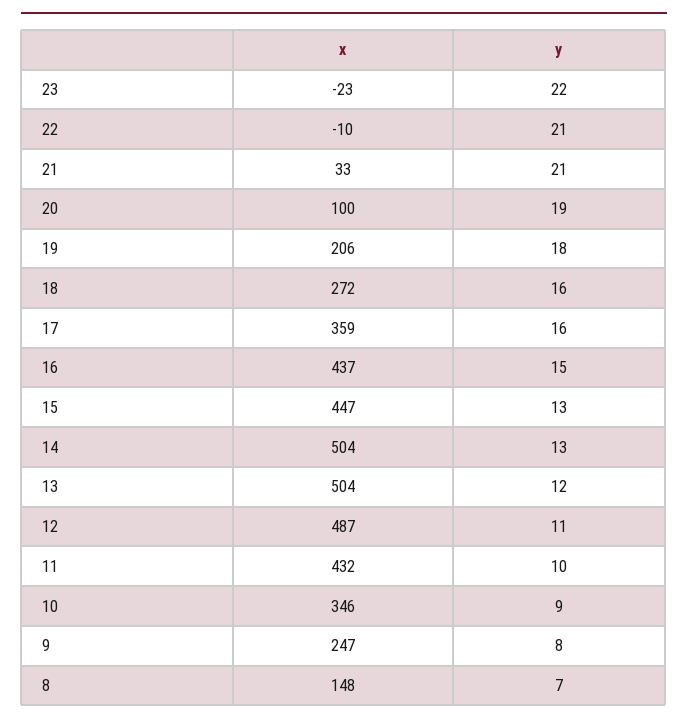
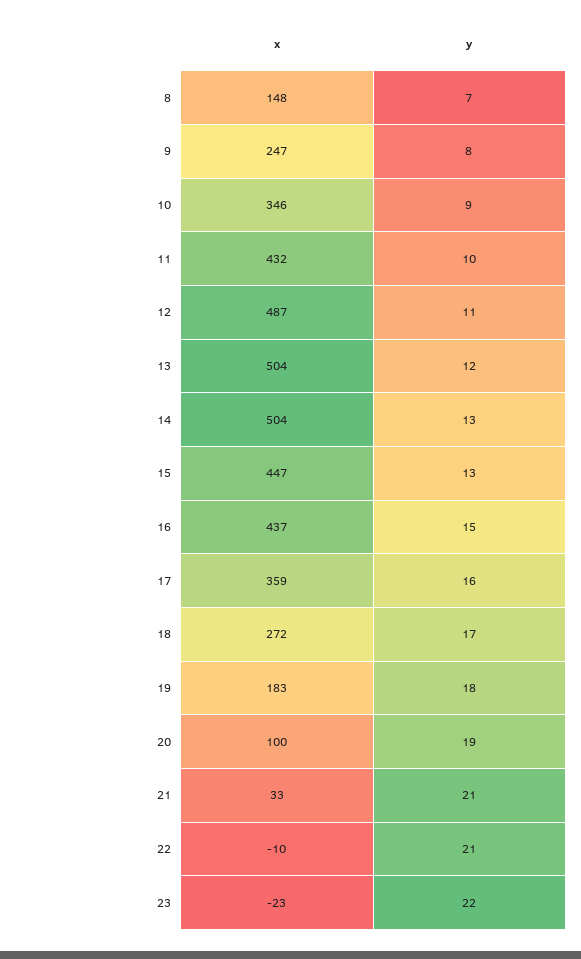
x, 19: 206 -> 183
y, 18: 16 -> 17

